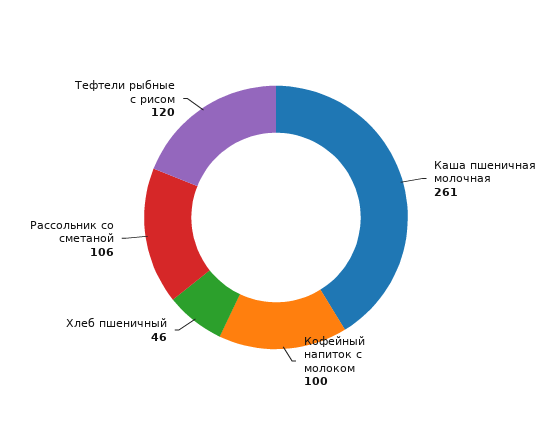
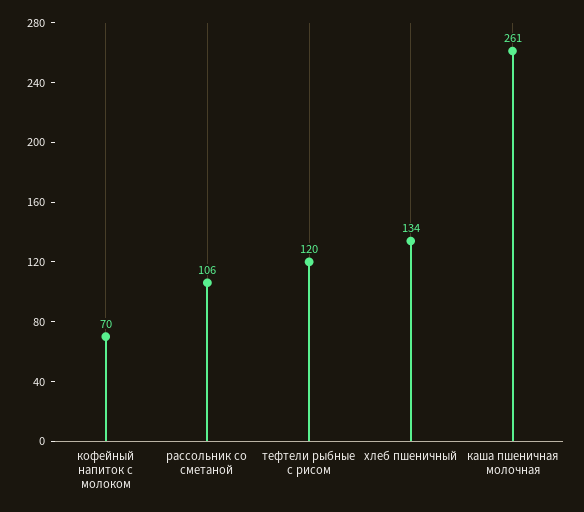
Кофейный напиток с молоком: 100 -> 70
Хлеб пшеничный: 46 -> 134

